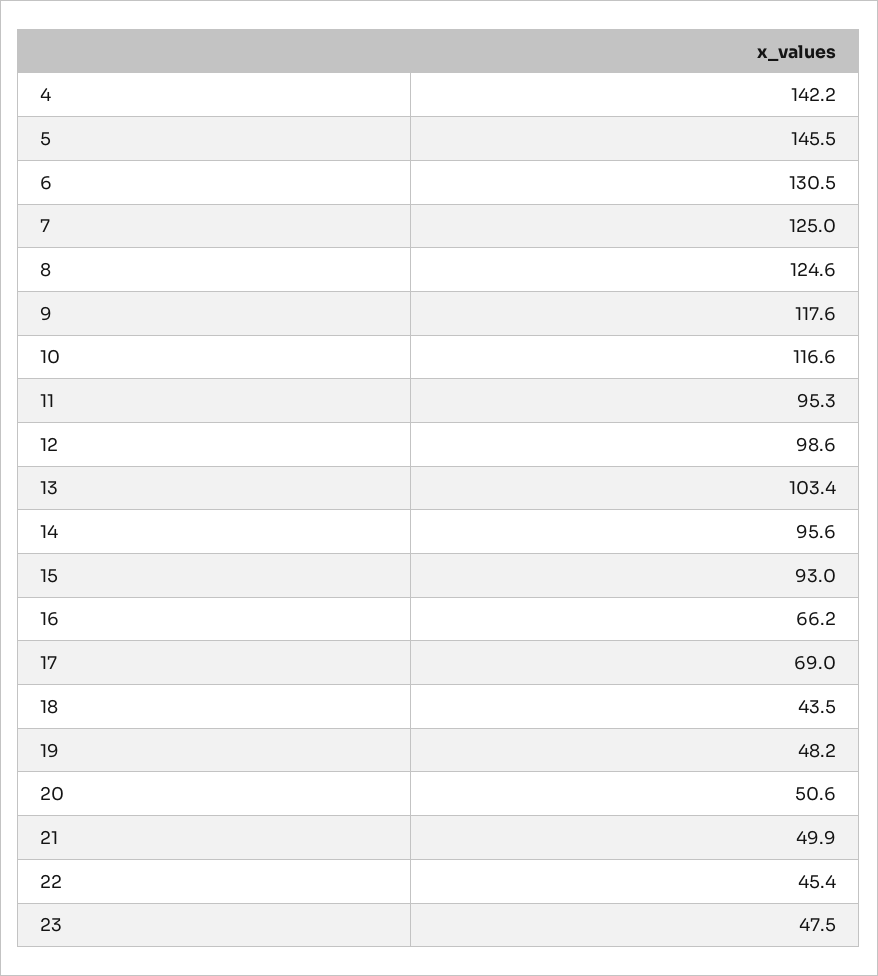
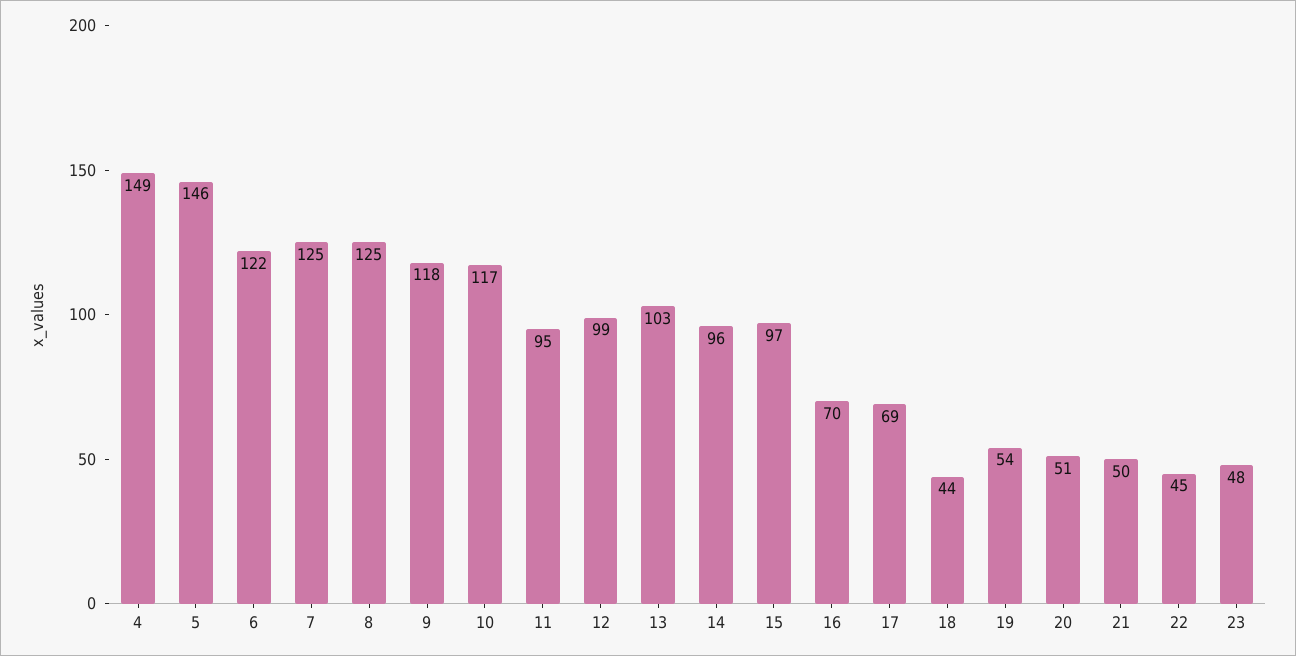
4: 142.2 -> 149
6: 130.5 -> 122
15: 93 -> 97
16: 66.2 -> 70
19: 48.2 -> 54

